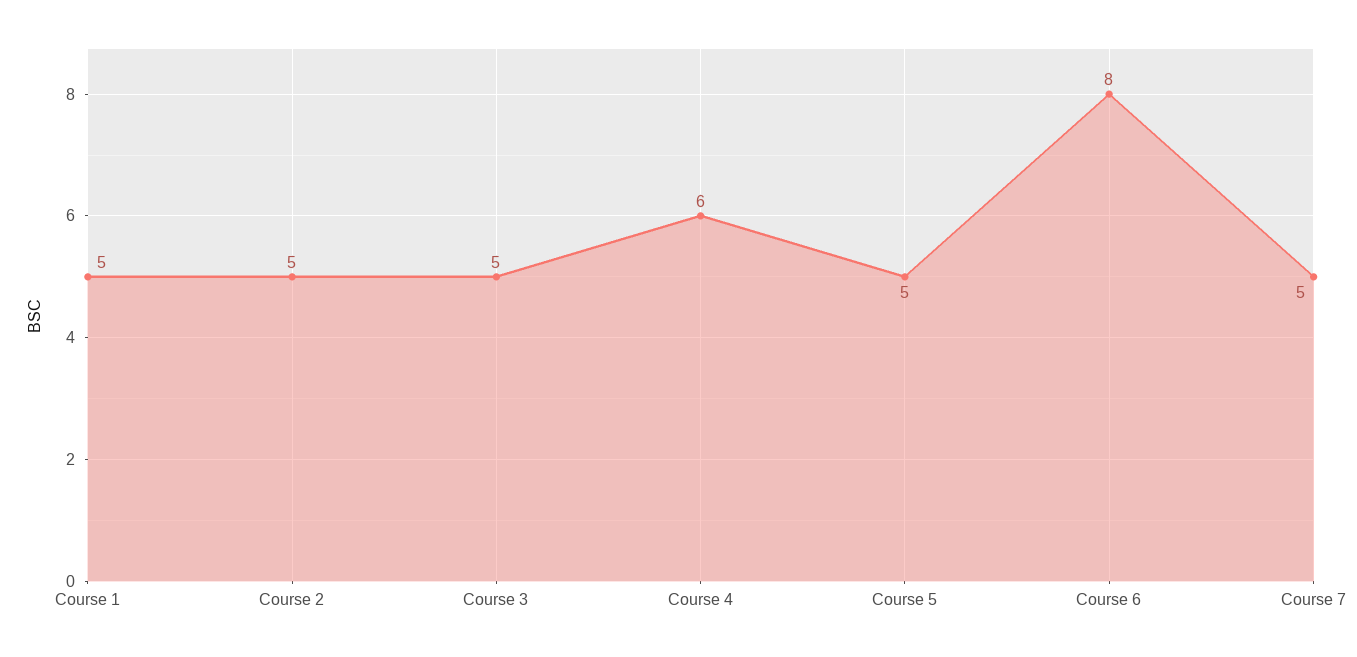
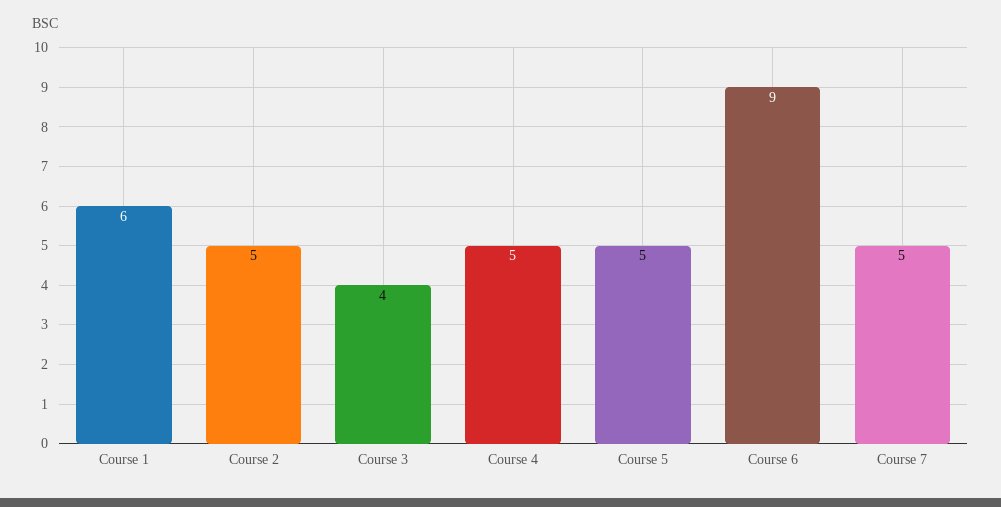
Course 1: 5 -> 6
Course 3: 5 -> 4
Course 4: 6 -> 5
Course 6: 8 -> 9

